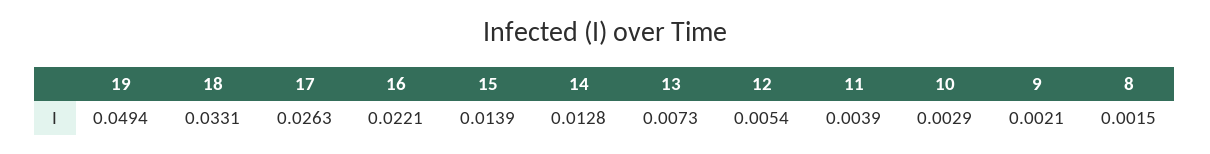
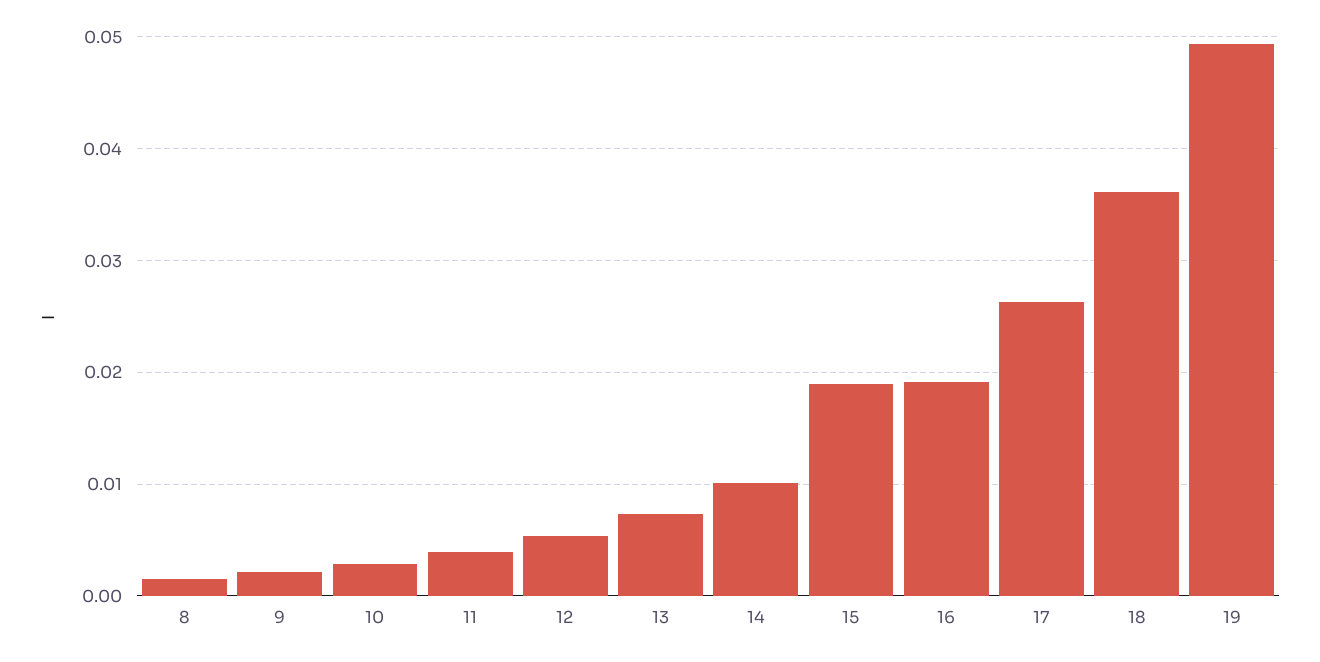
18: 0.0331 -> 0.036
16: 0.0221 -> 0.019
15: 0.0139 -> 0.019
14: 0.0128 -> 0.01

